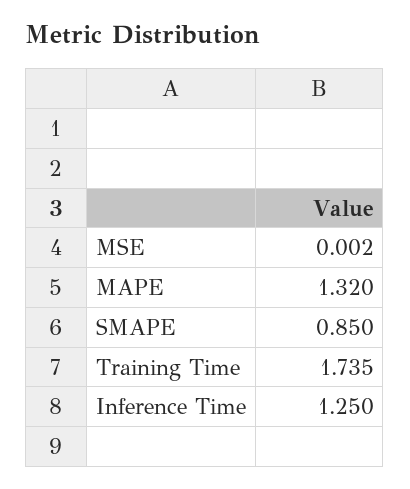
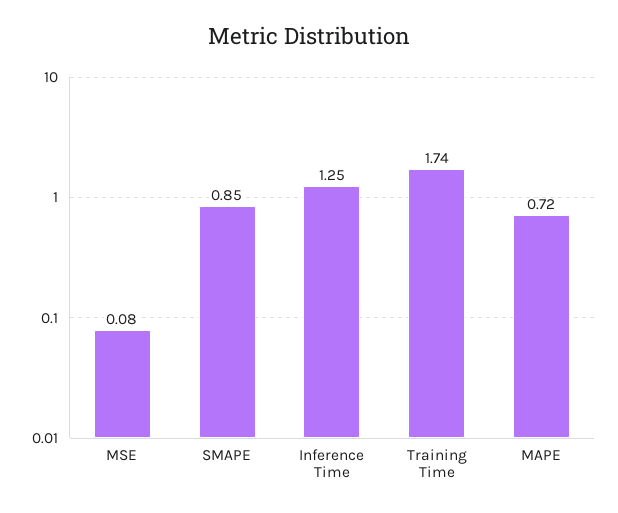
MSE: 0.002 -> 0.08
MAPE: 1.32 -> 0.72

